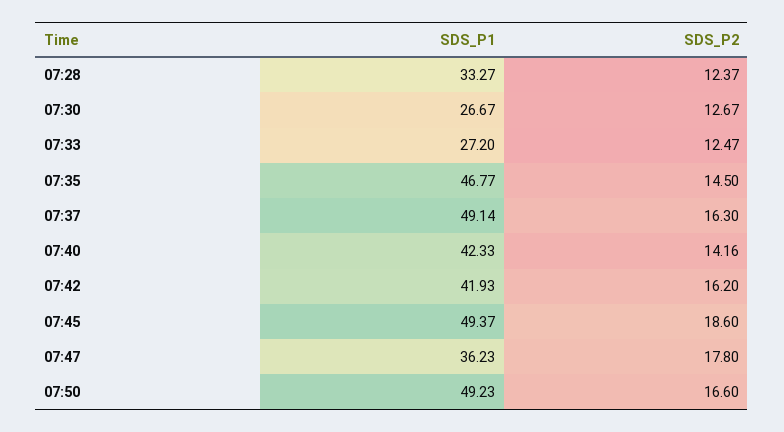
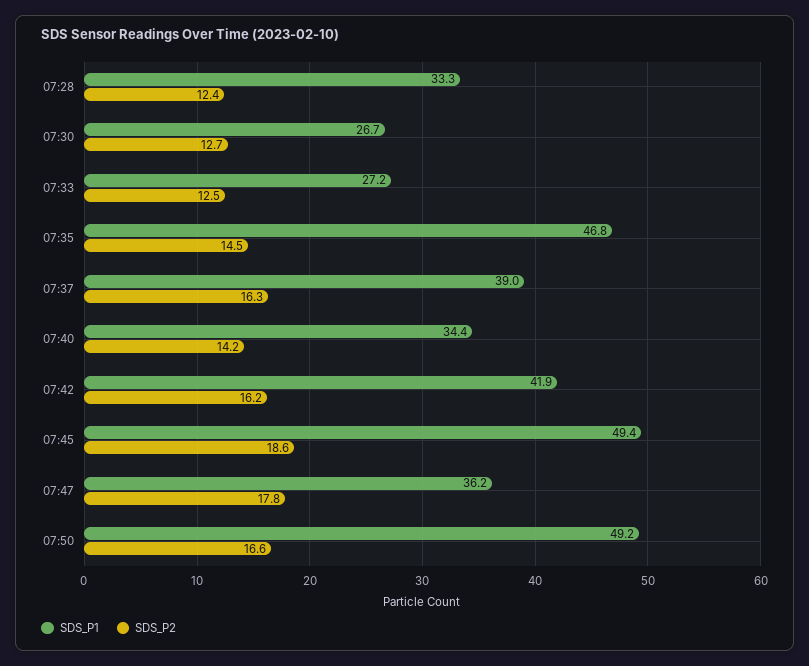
SDS_P1, 07:37: 49.14 -> 39
SDS_P1, 07:40: 42.33 -> 34.4

